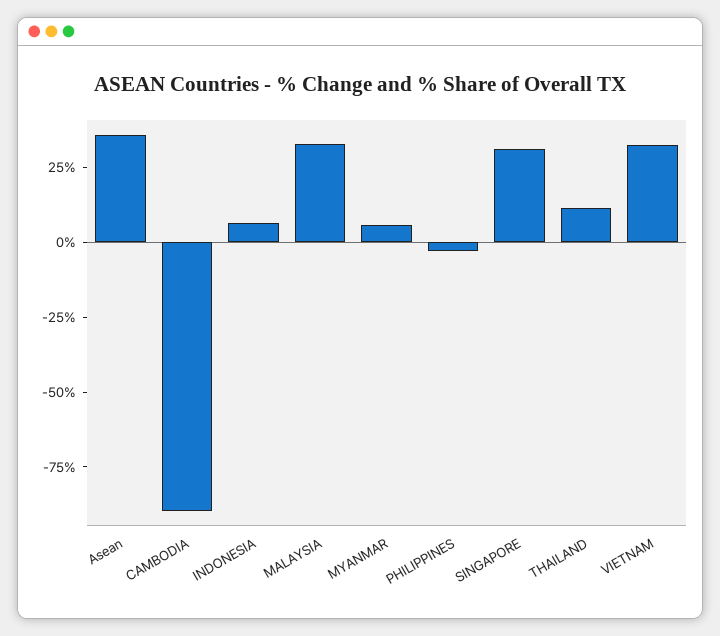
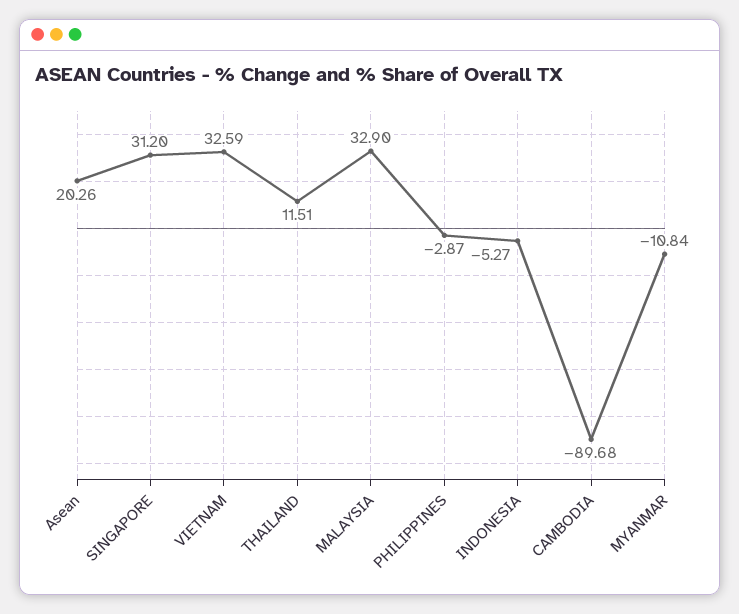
Asean: 35 -> 20.26
INDONESIA: 5 -> -5.27
MYANMAR: 5 -> -10.84

